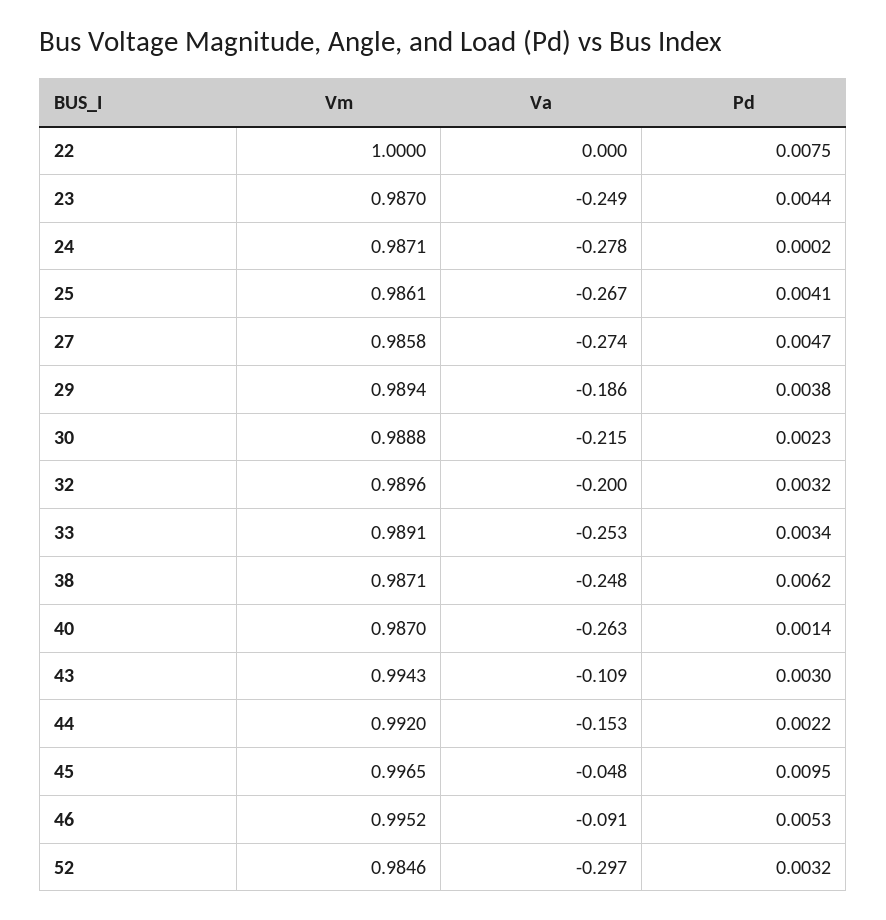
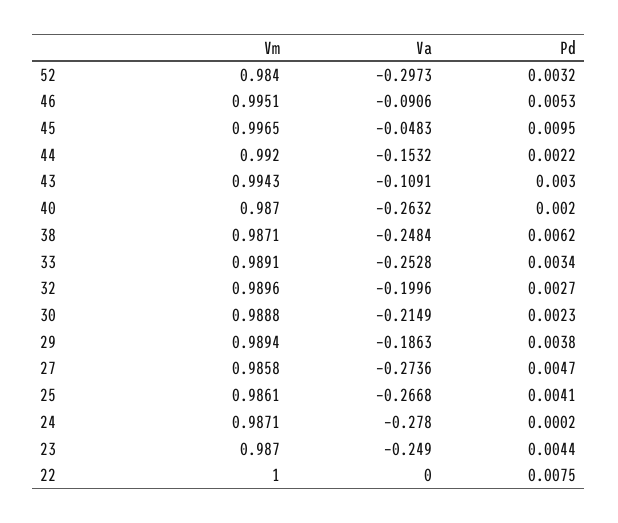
Pd, 32: 0.0032 -> 0.0027
Pd, 40: 0.0014 -> 0.002
Vm, 46: 0.9952 -> 0.9951
Vm, 52: 0.9846 -> 0.984

